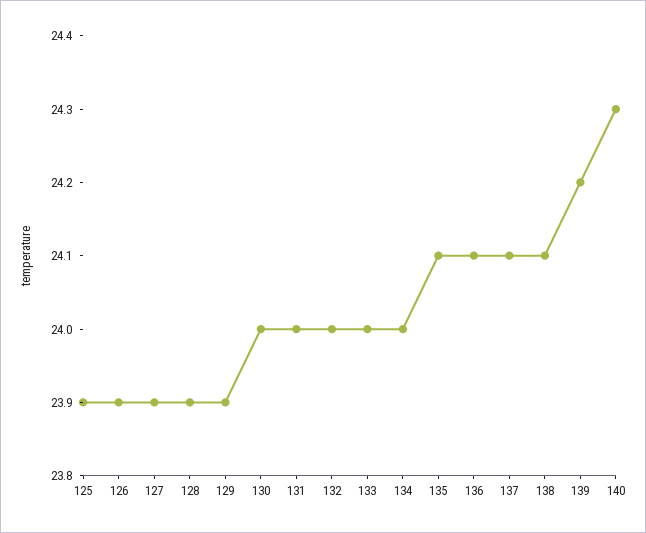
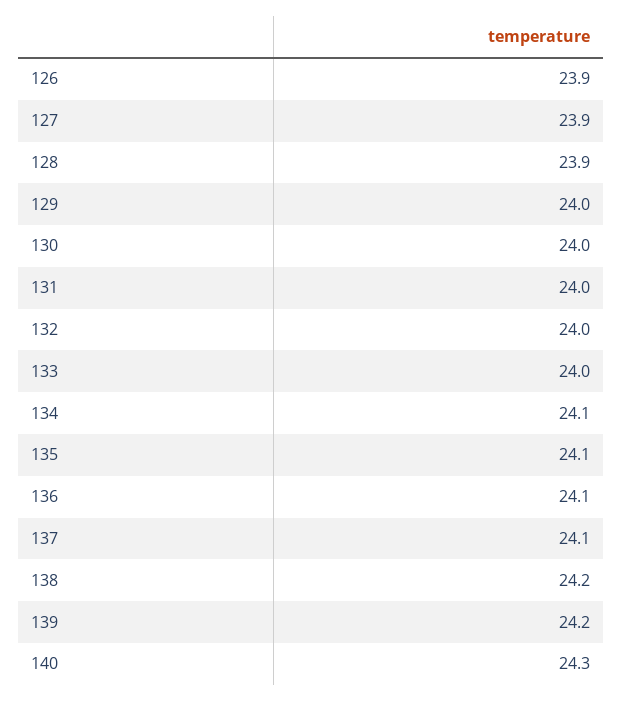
125: 23.9 -> none
129: 23.9 -> 24
134: 24 -> 24.1
138: 24.1 -> 24.2

